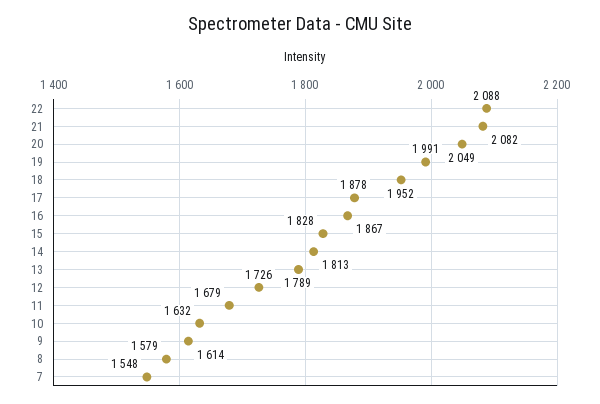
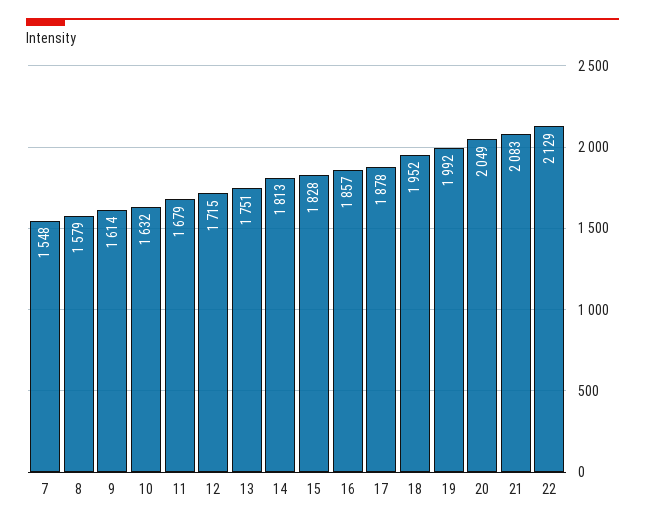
22: 2088 -> 2129
21: 2082 -> 2083
19: 1991 -> 1992
16: 1867 -> 1857
13: 1789 -> 1751
12: 1726 -> 1715

